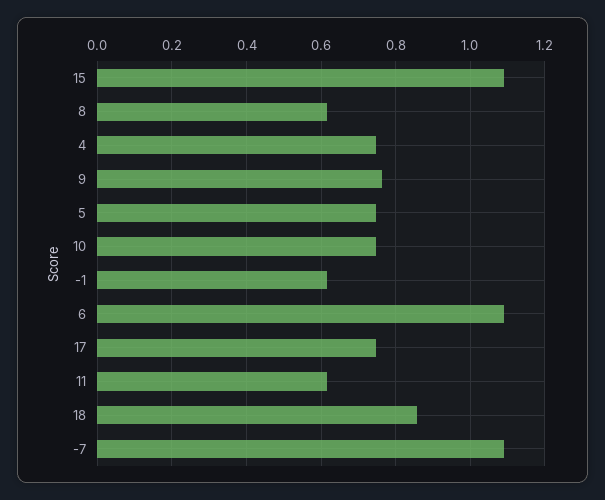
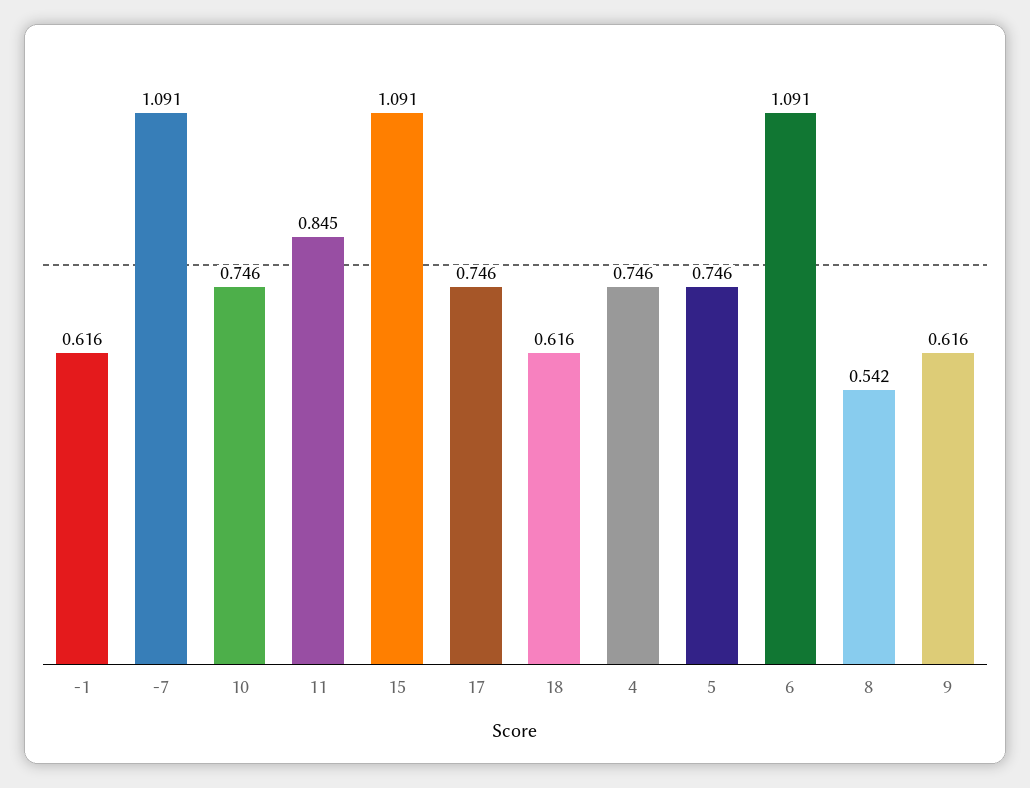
8: 0.62 -> 0.542
9: 0.76 -> 0.616
11: 0.62 -> 0.845
18: 0.86 -> 0.616

